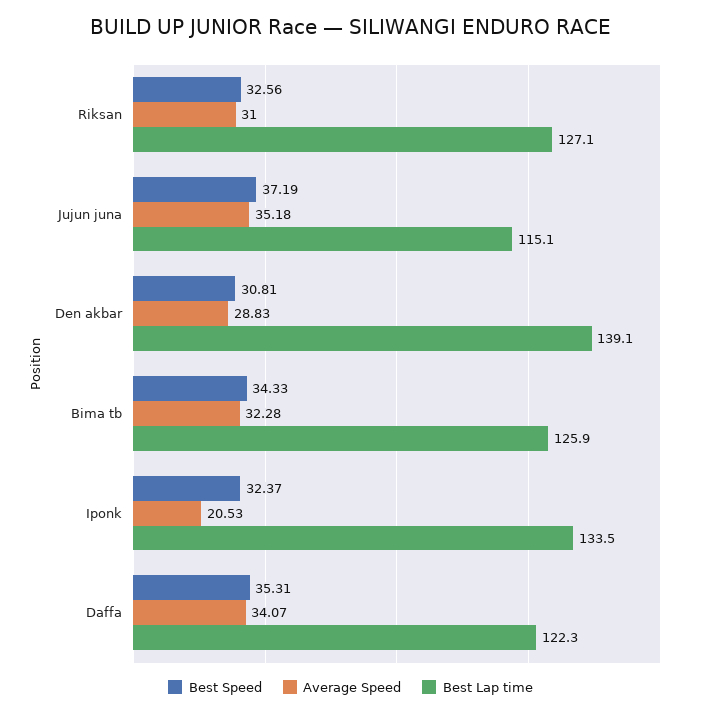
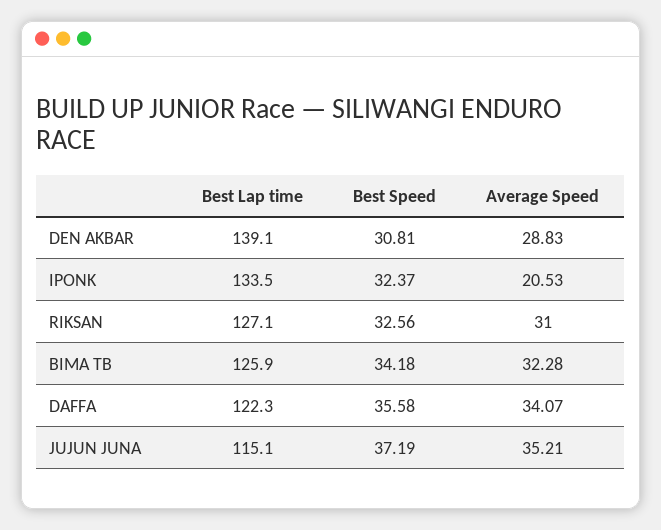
Average Speed, Jujun juna: 35.18 -> 35.21
Best Speed, Bima tb: 34.33 -> 34.18
Best Speed, Daffa: 35.31 -> 35.58

